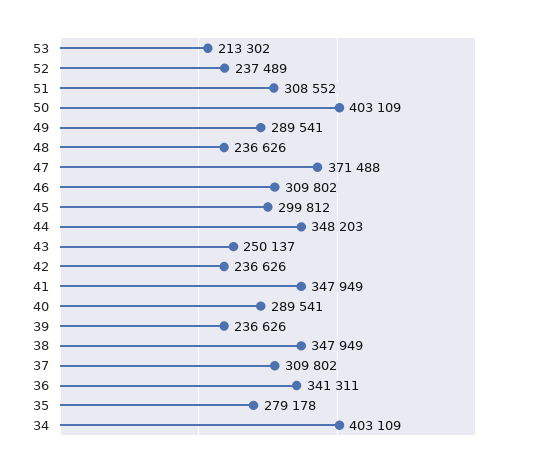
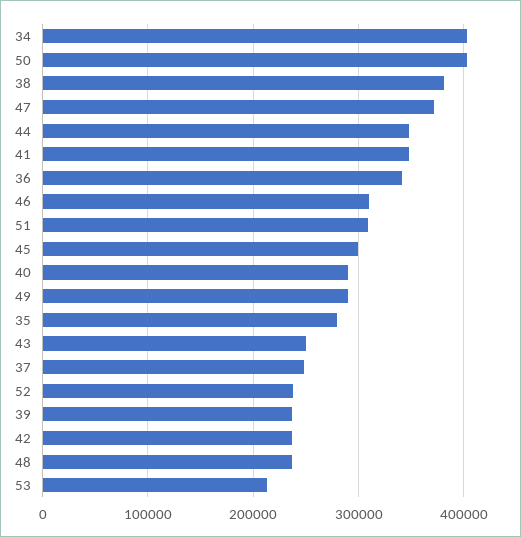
38: 347949 -> 380000
37: 309802 -> 250000

